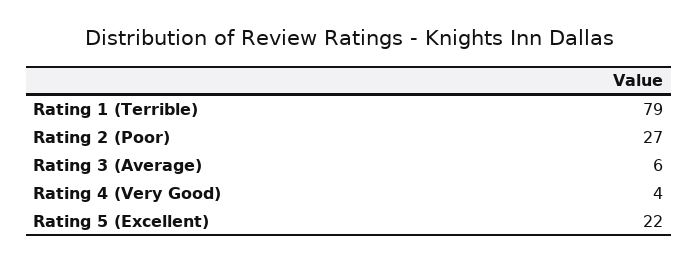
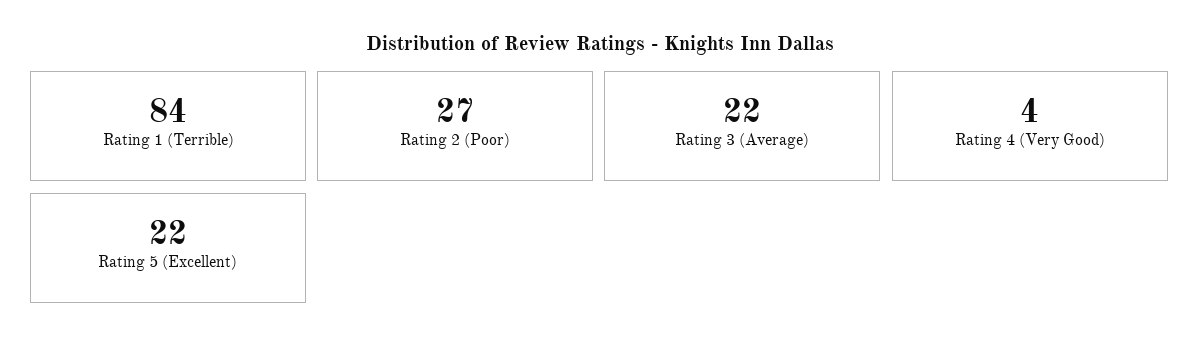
Rating 1 (Terrible): 79 -> 84
Rating 3 (Average): 6 -> 22

